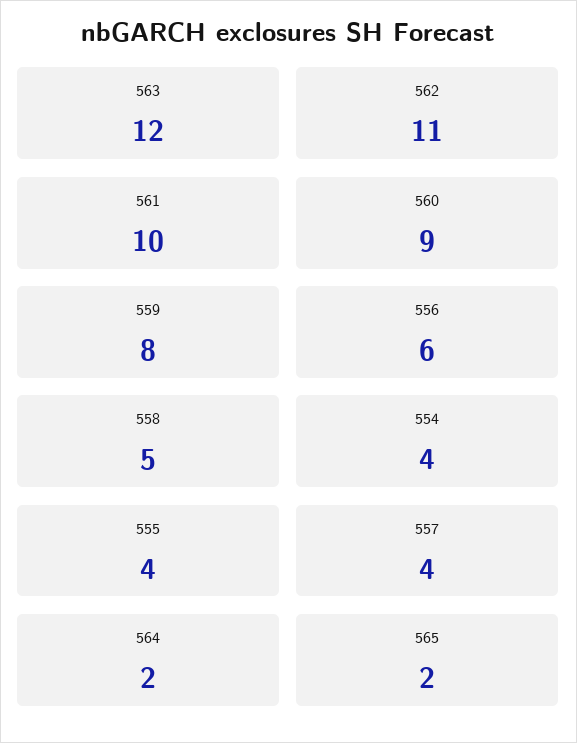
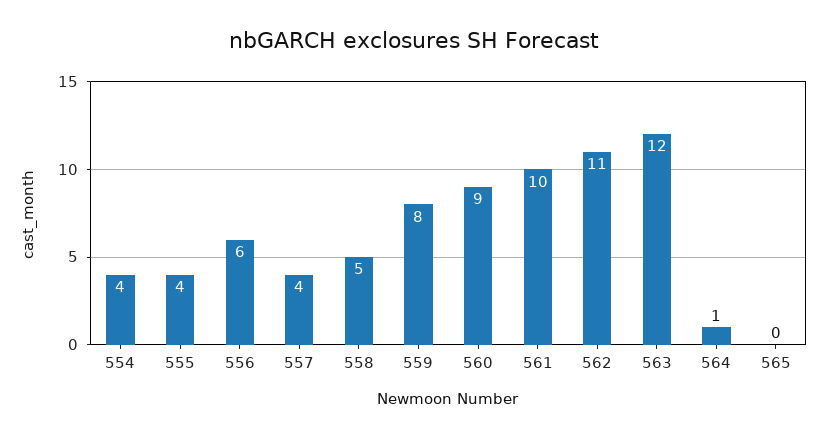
564: 2 -> 1
565: 2 -> 0

